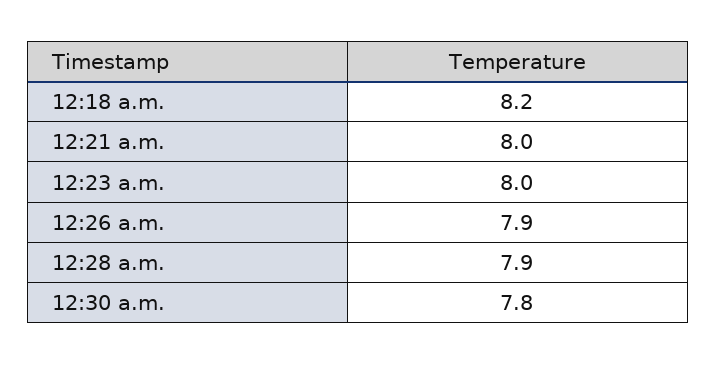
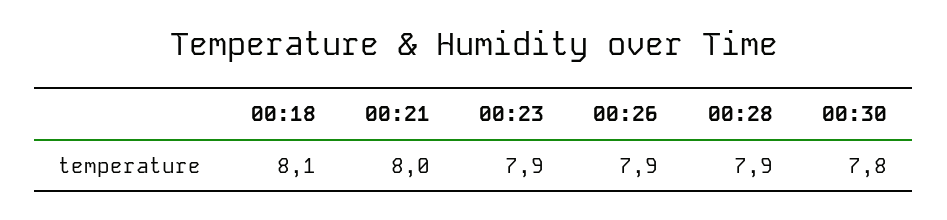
12:18 a.m.: 8.2 -> 8.1
12:23 a.m.: 8 -> 7.9

